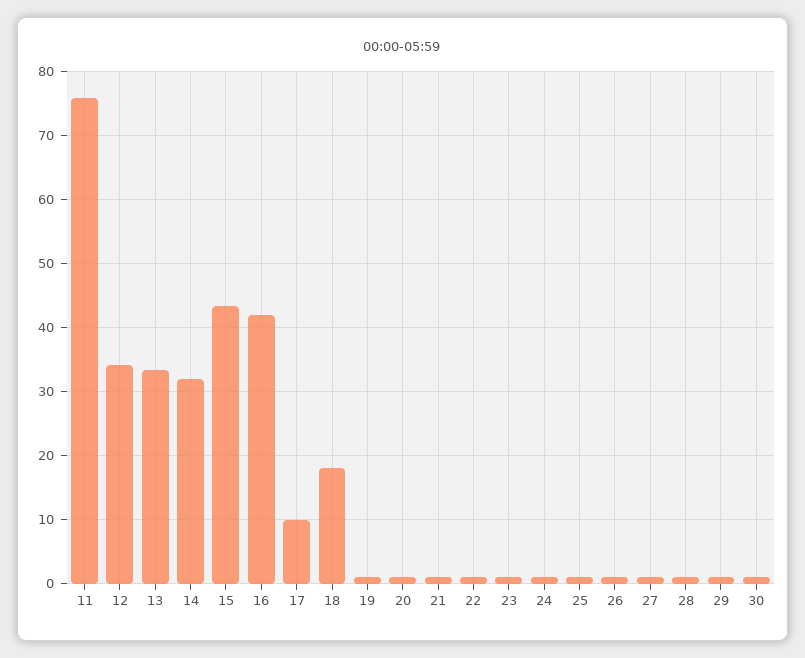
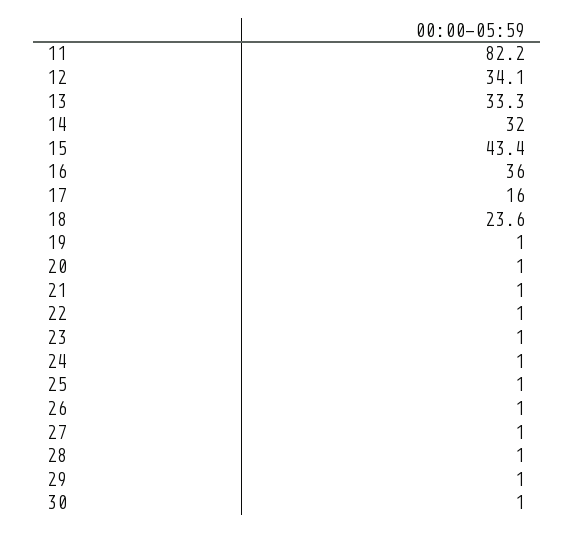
11: 76 -> 82.2
16: 42 -> 36
17: 10 -> 16
18: 18 -> 23.6

